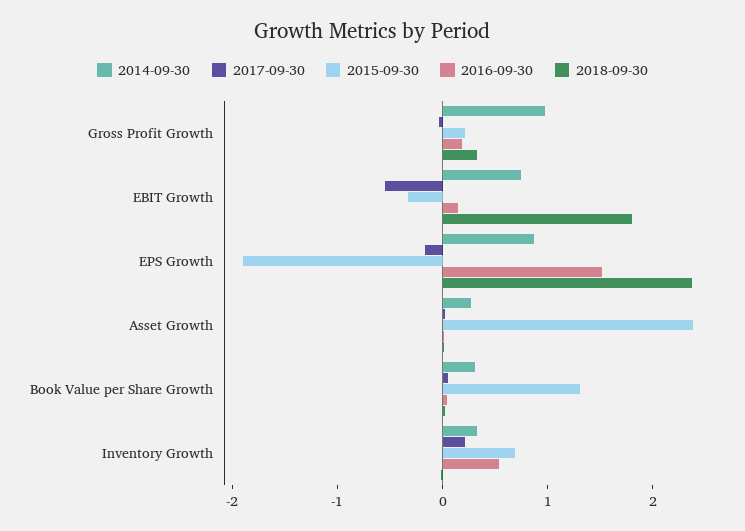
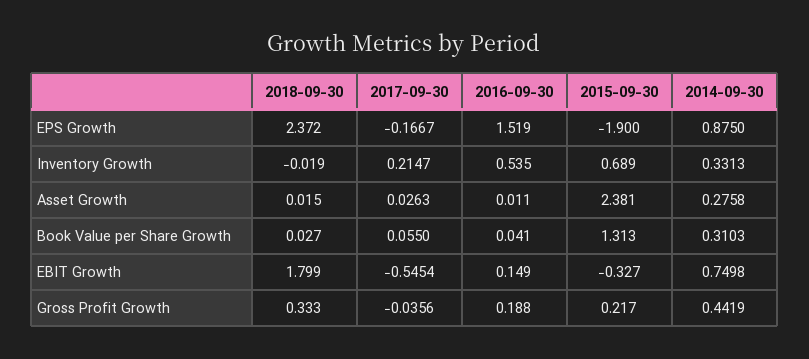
2014-09-30, Gross Profit Growth: 1 -> 0.4419

